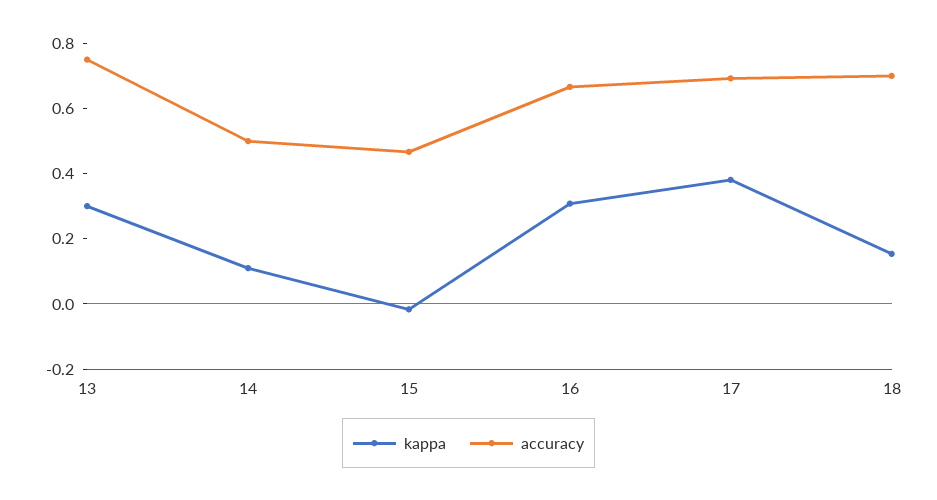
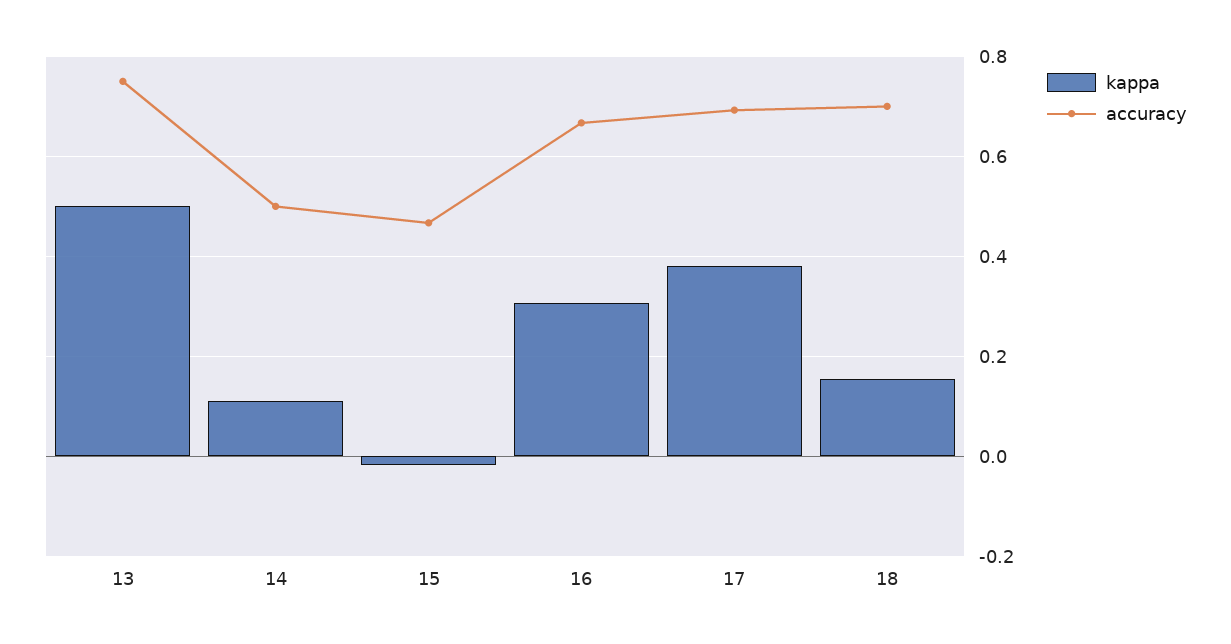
kappa, 13: 0.3 -> 0.5

